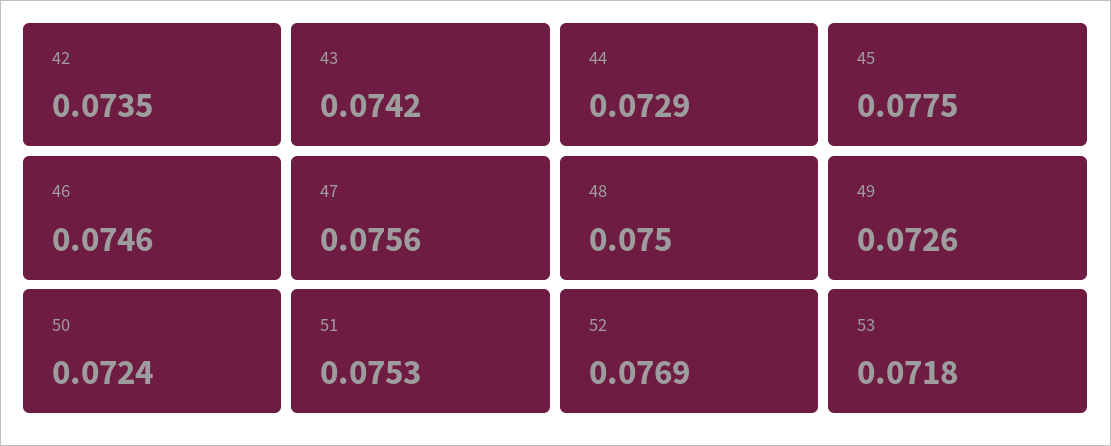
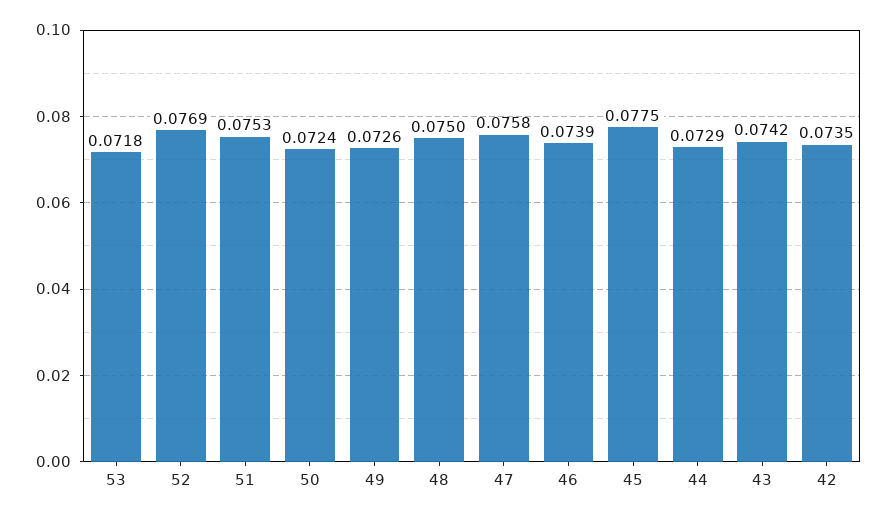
46: 0.0746 -> 0.0739
47: 0.0756 -> 0.0758

